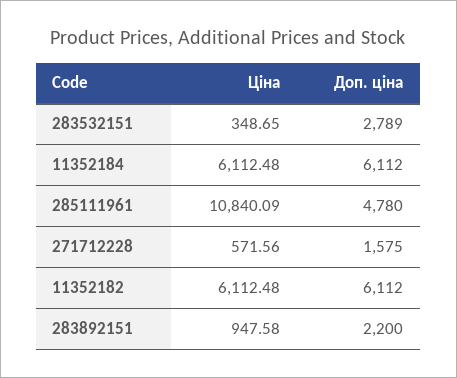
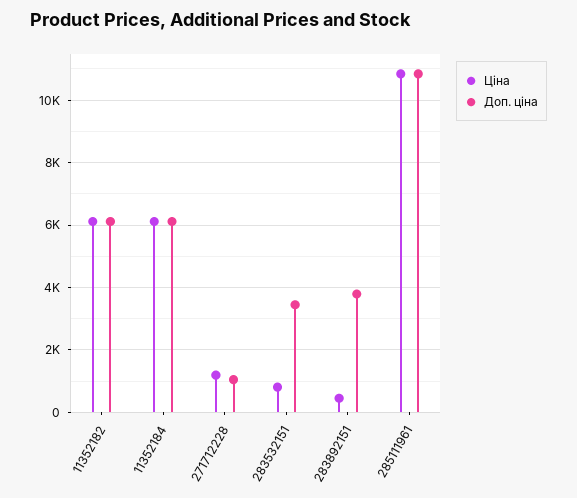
Ціна, 283532151: 348.65 -> 800
Доп. ціна, 283532151: 2789 -> 3400
Доп. ціна, 285111961: 4780 -> 10800
Ціна, 271712228: 571.56 -> 1200
Доп. ціна, 271712228: 1575 -> 1000
Ціна, 283892151: 947.58 -> 400
Доп. ціна, 283892151: 2200 -> 3800

